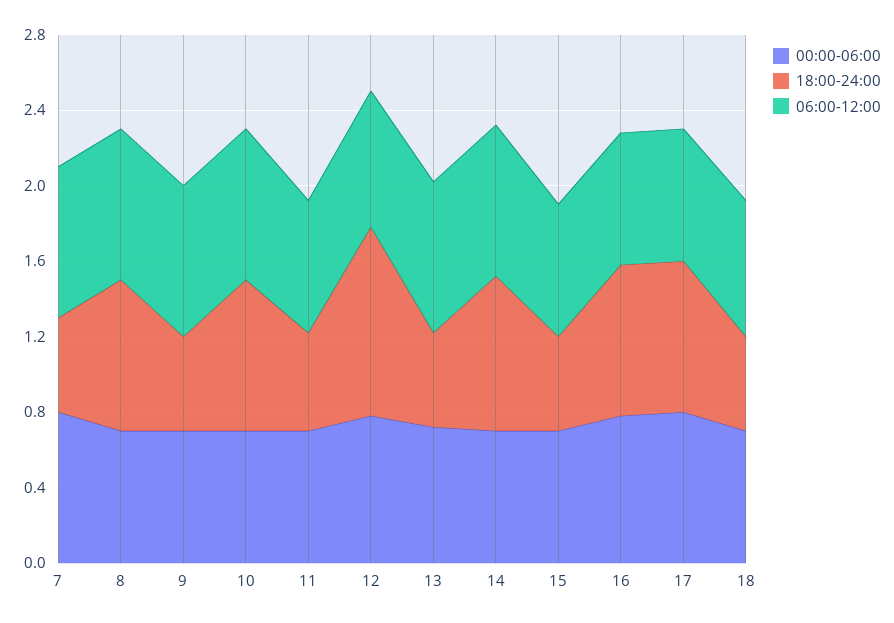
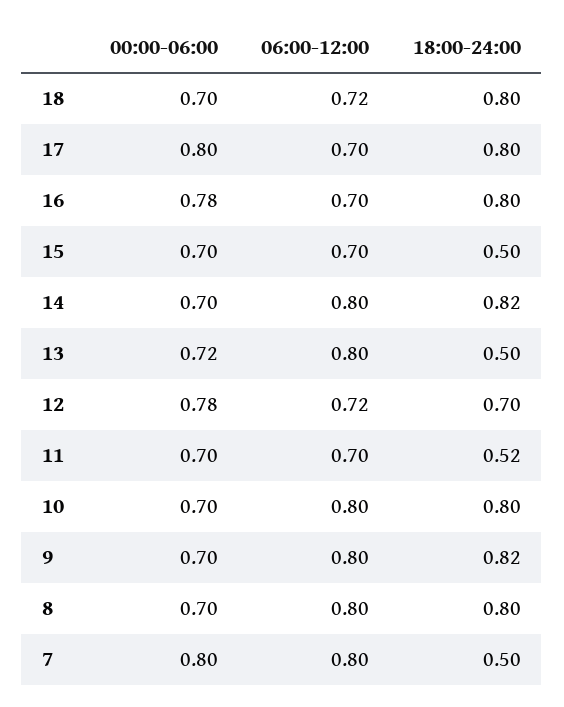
18:00-24:00, 9: 0.5 -> 0.82
18:00-24:00, 12: 1 -> 0.7
18:00-24:00, 18: 0.5 -> 0.8

